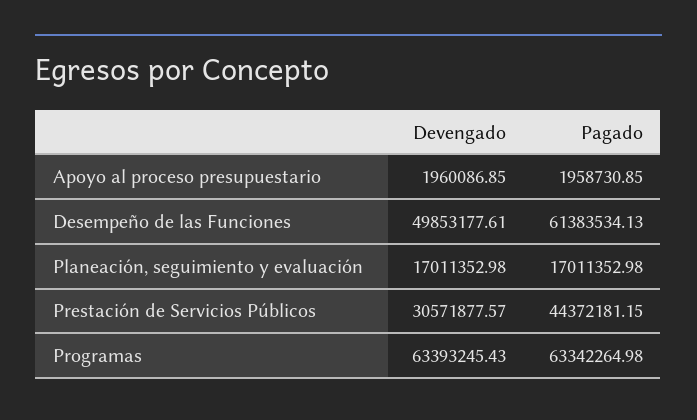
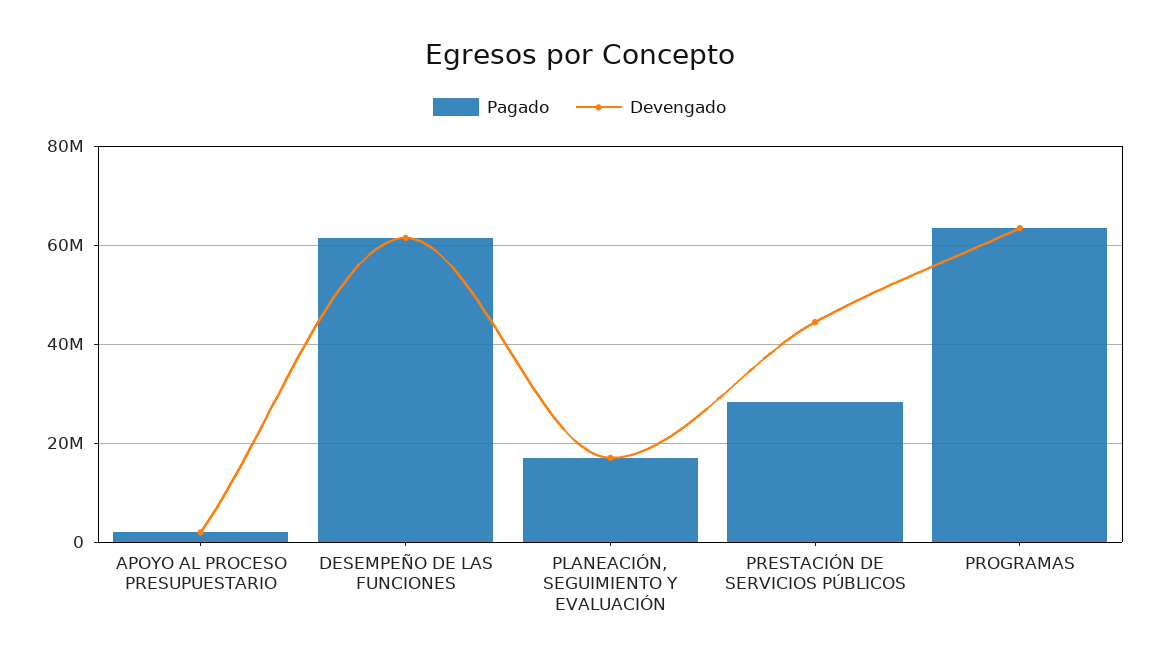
Devengado, Desempeño de las Funciones: 49853177.61 -> 62000000
Devengado, Prestación de Servicios Públicos: 30571877.57 -> 44000000
Pagado, Prestación de Servicios Públicos: 44372181.15 -> 28000000

